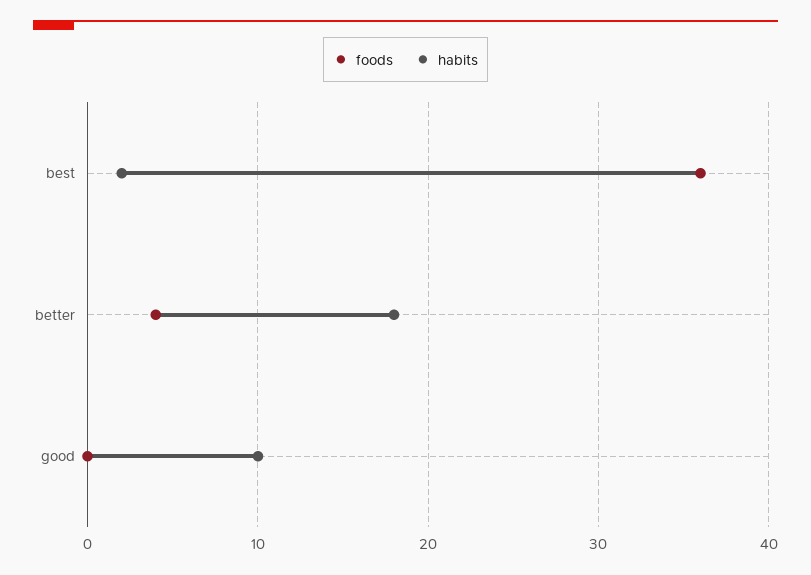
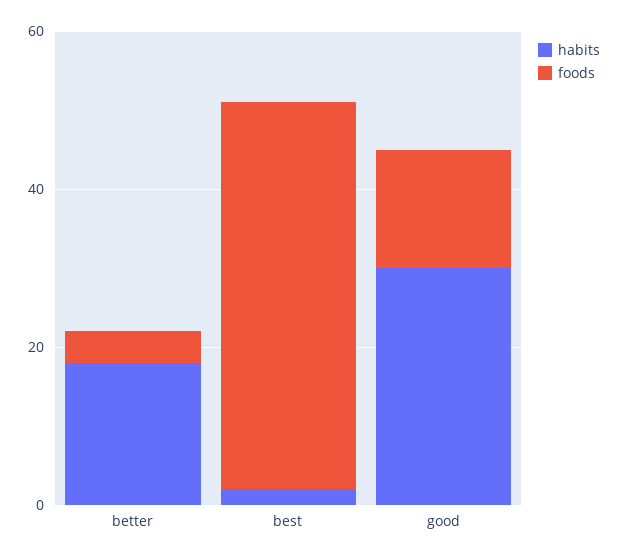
foods, best: 36 -> 50
foods, good: 0 -> 15
habits, good: 10 -> 30

